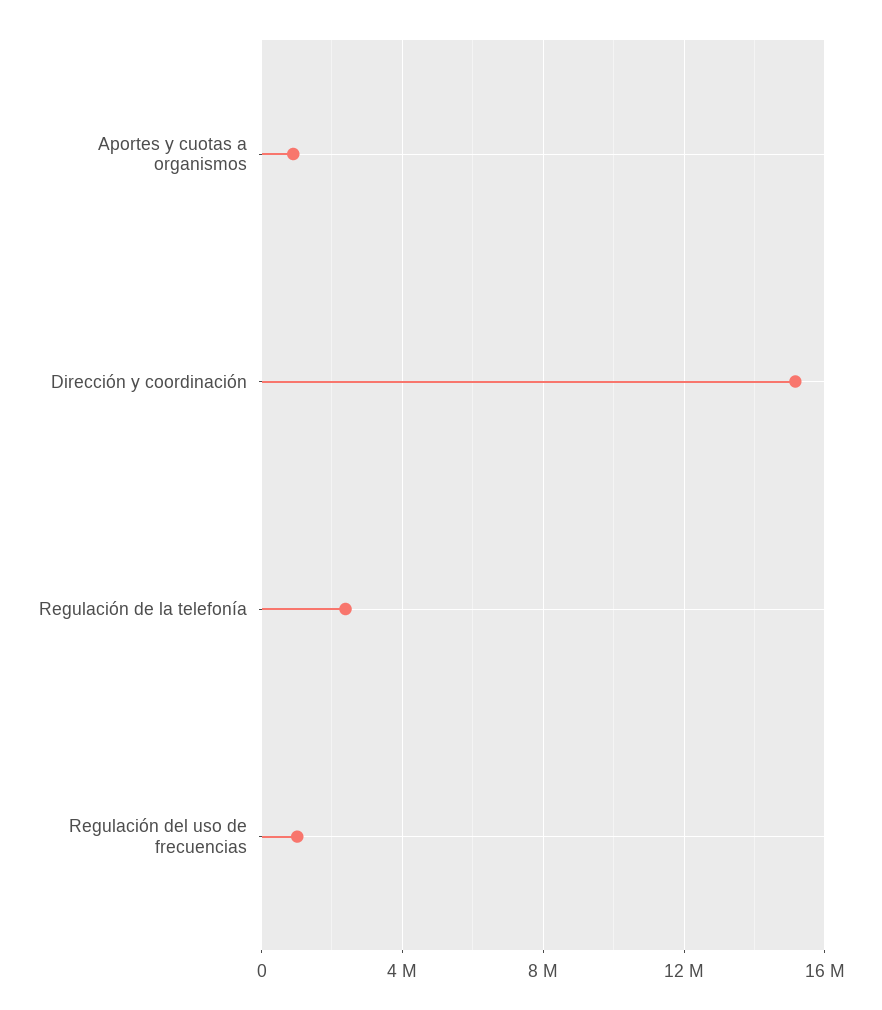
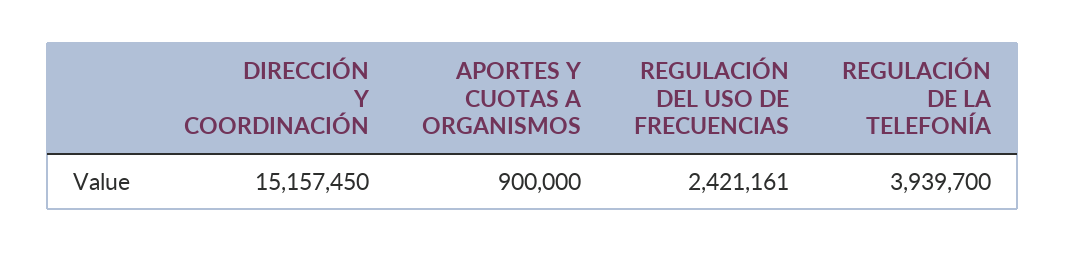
Regulación de la telefonía: 2500000 -> 3939700
Regulación del uso de frecuencias: 1000000 -> 2421161

